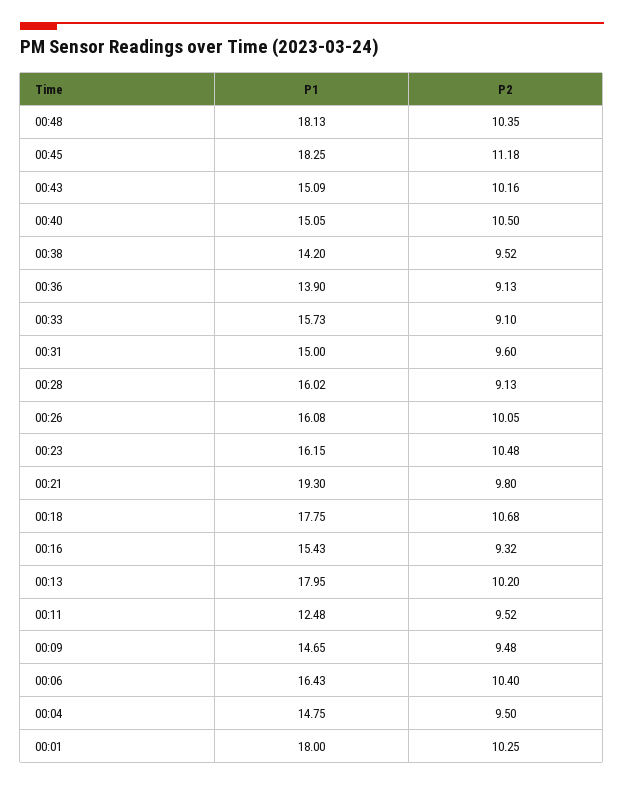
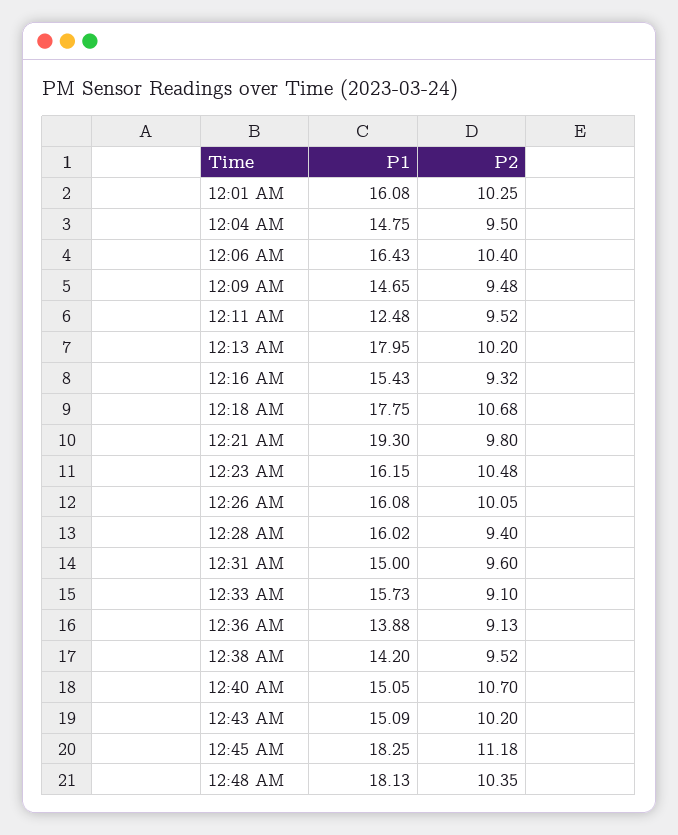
P2, 00:43: 10.16 -> 10.2
P2, 00:40: 10.5 -> 10.7
P1, 00:36: 13.9 -> 13.88
P2, 00:28: 9.13 -> 9.4
P1, 00:01: 18 -> 16.08

